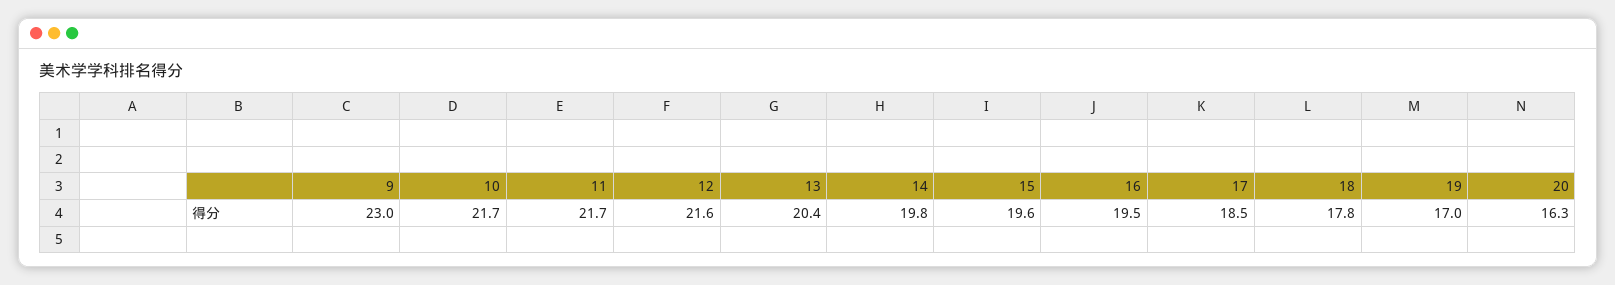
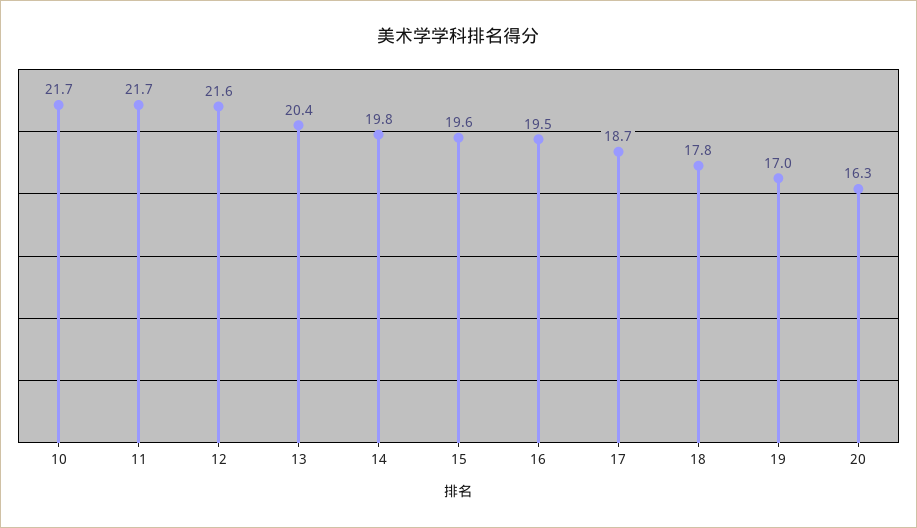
9: 23 -> none
17: 18.5 -> 18.7

